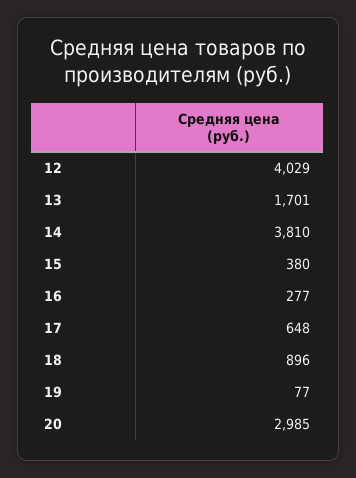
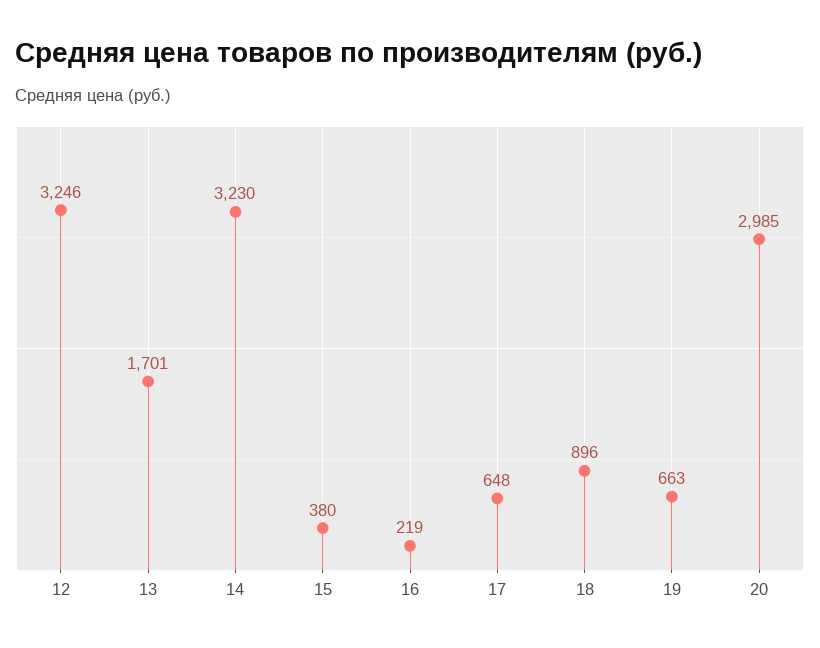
12: 4029 -> 3246
14: 3810 -> 3230
16: 277 -> 219
19: 77 -> 663

